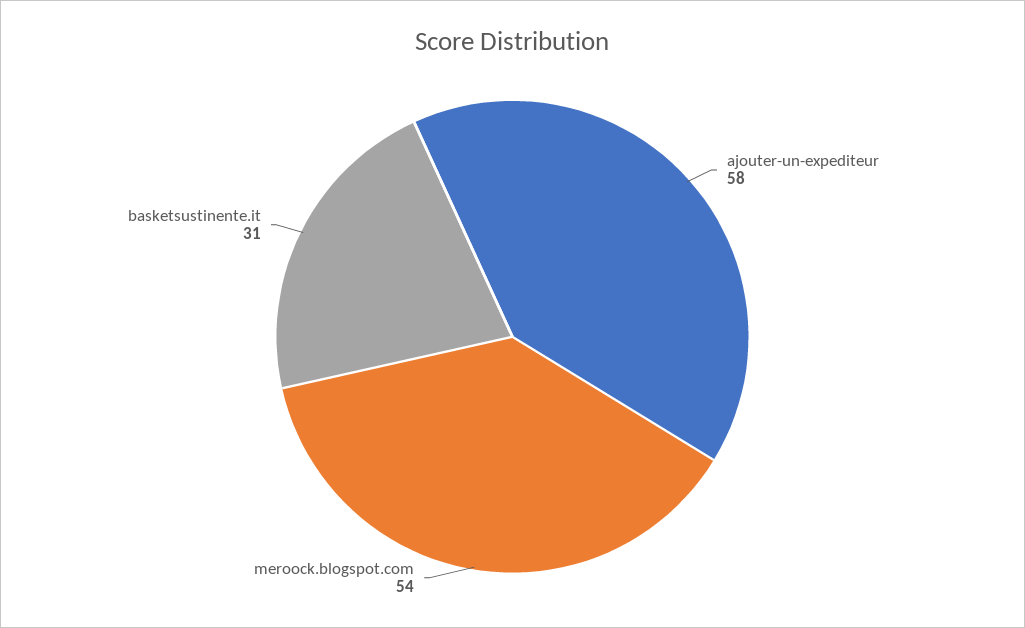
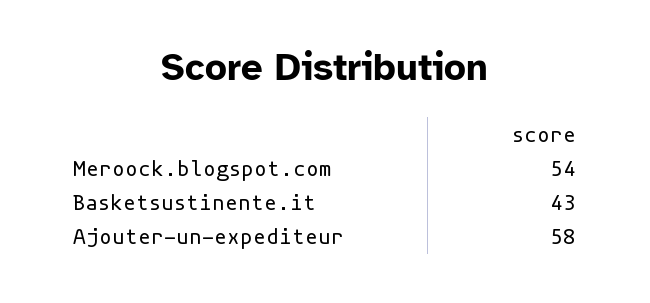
basketsustinente.it: 31 -> 43

